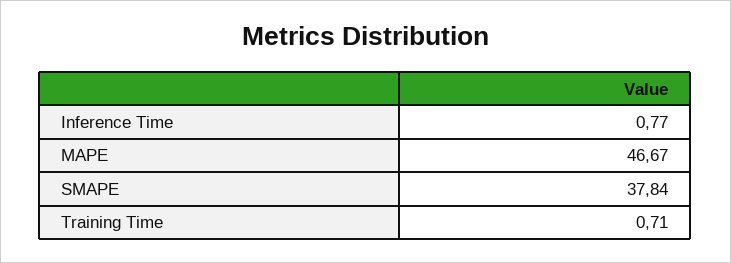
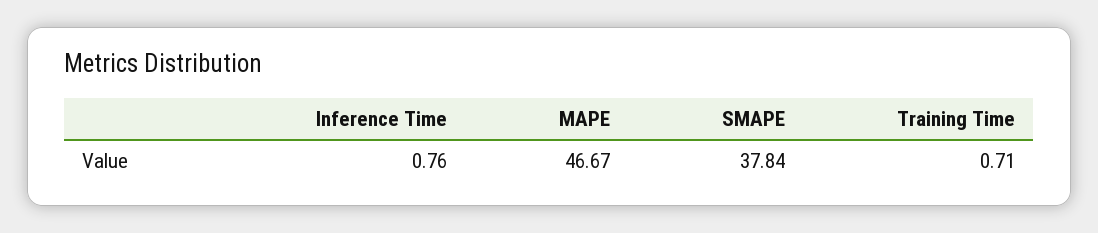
Inference Time: 0.77 -> 0.76

